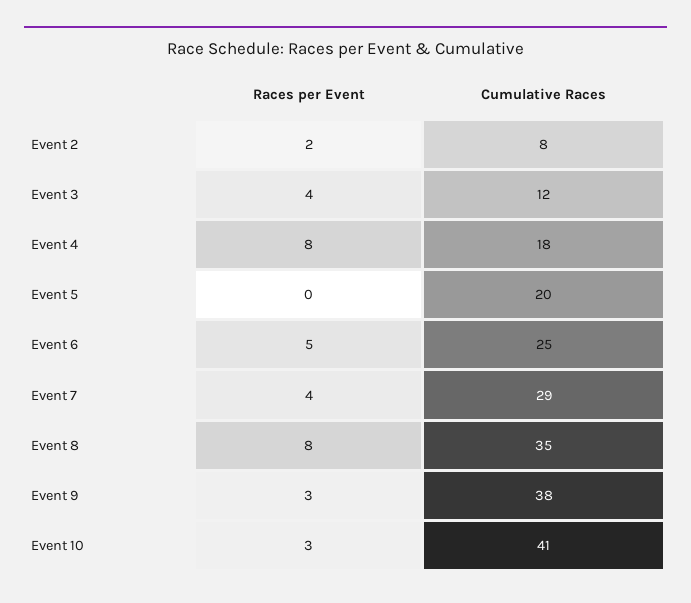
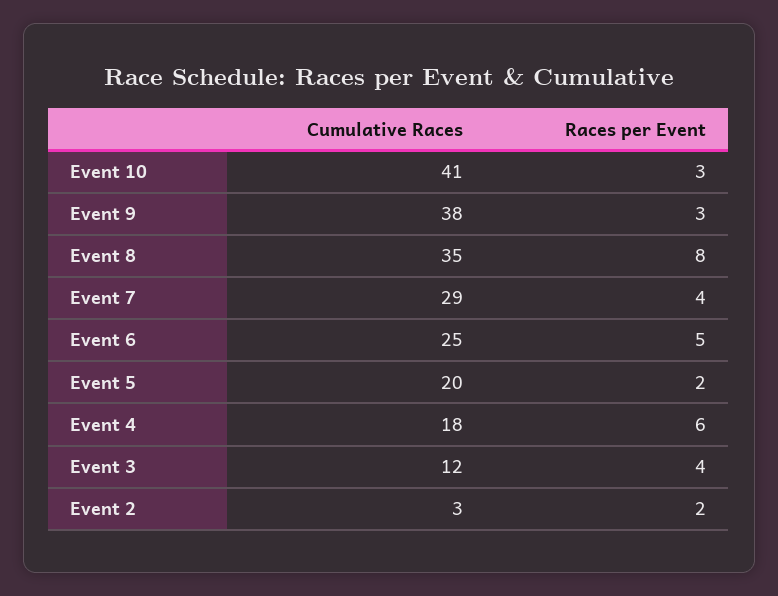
Cumulative Races, Event 2: 8 -> 3
Races per Event, Event 4: 8 -> 6
Races per Event, Event 5: 0 -> 2

